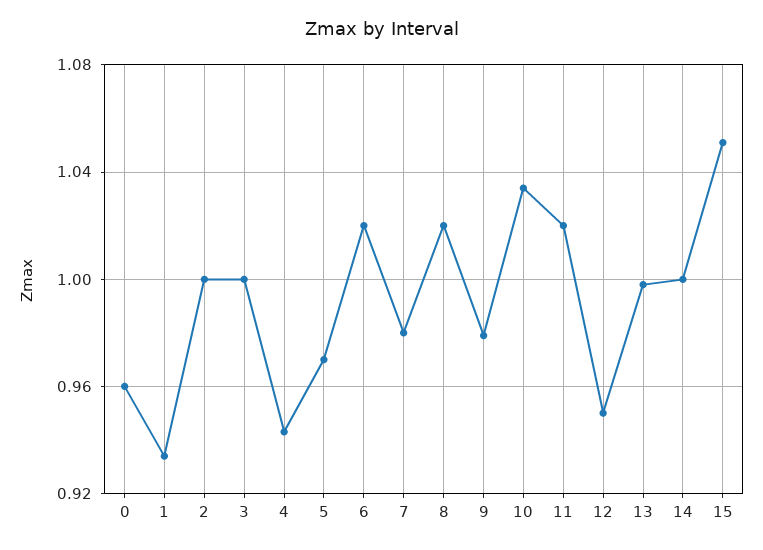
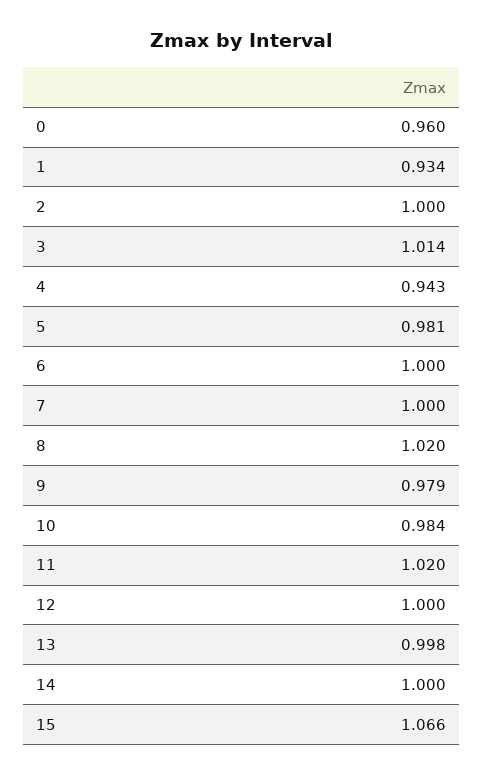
3: 1 -> 1.014
5: 0.97 -> 0.981
6: 1.02 -> 1
7: 0.98 -> 1
10: 1.035 -> 0.984
12: 0.95 -> 1
15: 1.05 -> 1.066

